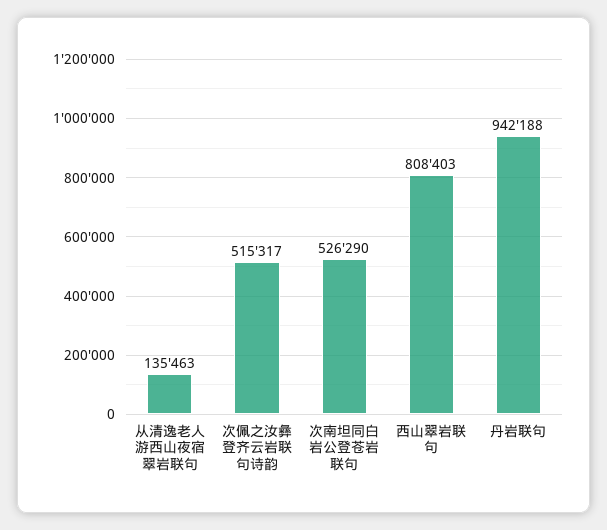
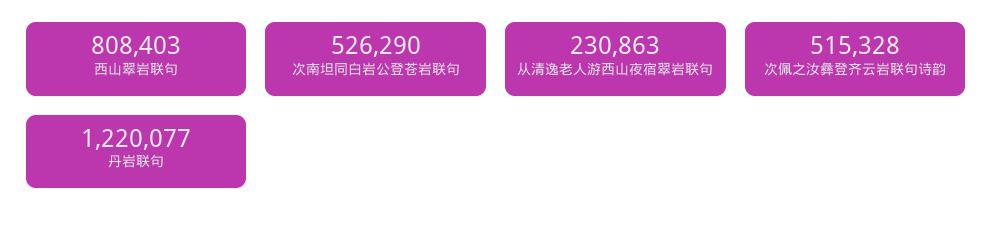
从清逸老人游西山夜宿翠岩联句: 135463 -> 230863
次佩之汝彝登齐云岩联句诗韵: 515317 -> 515328
丹岩联句: 942188 -> 1220077

